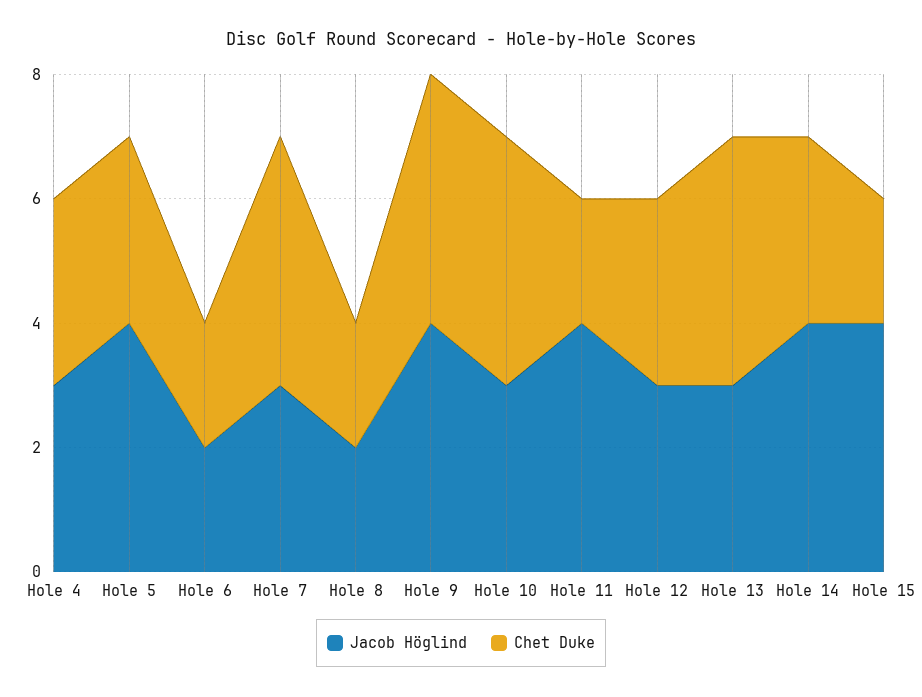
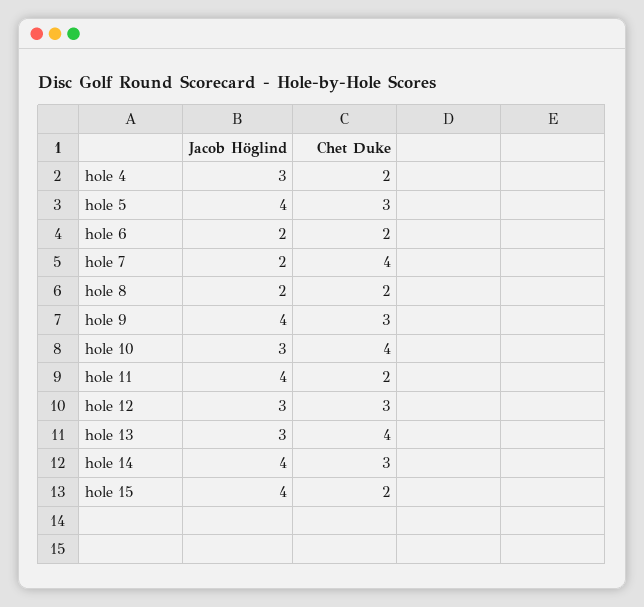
Chet Duke, Hole 4: 3 -> 2
Jacob Höglind, Hole 7: 3 -> 2
Chet Duke, Hole 9: 4 -> 3

